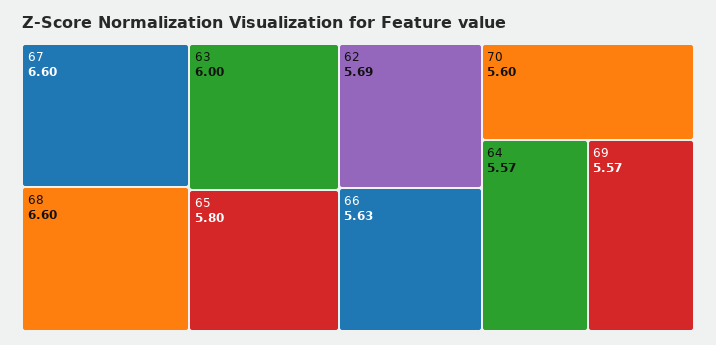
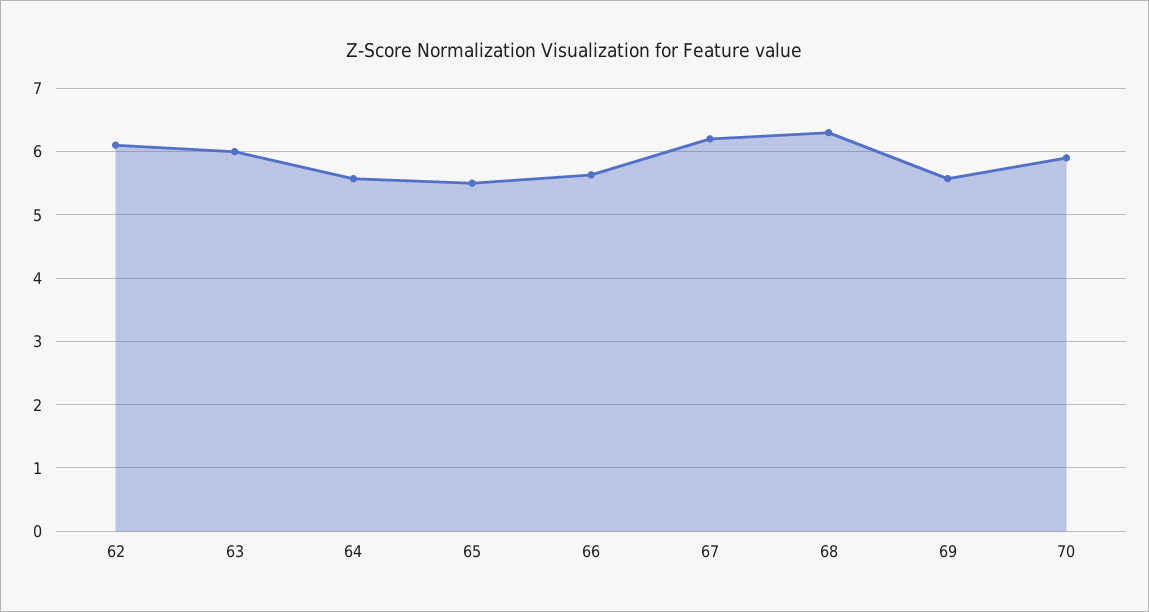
67: 6.6 -> 6.2
68: 6.6 -> 6.3
65: 5.8 -> 5.5
62: 5.69 -> 6.1
70: 5.6 -> 5.9

